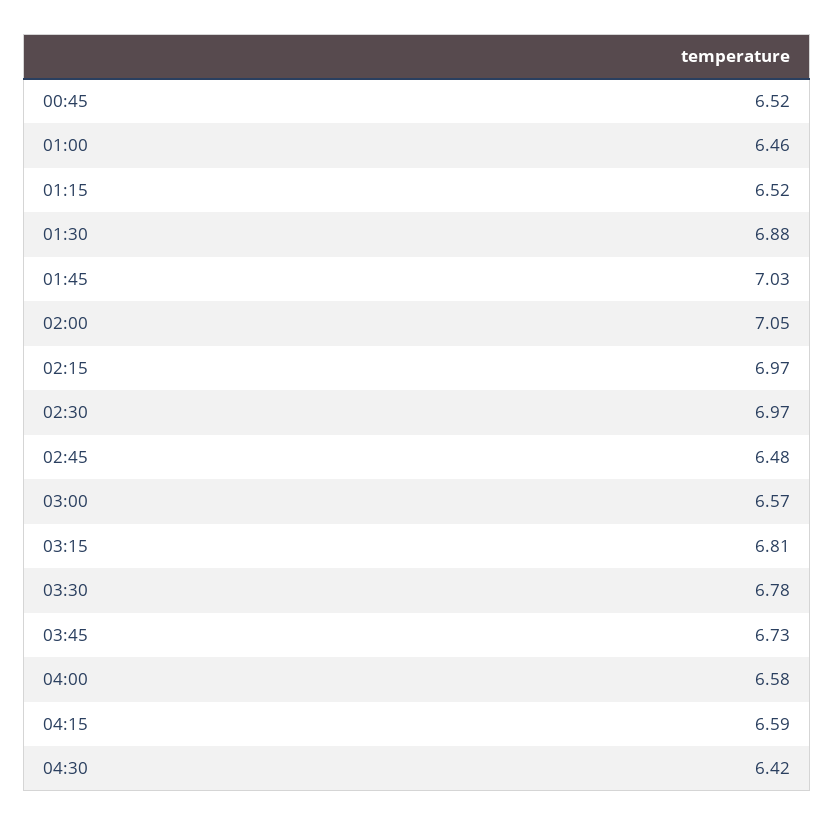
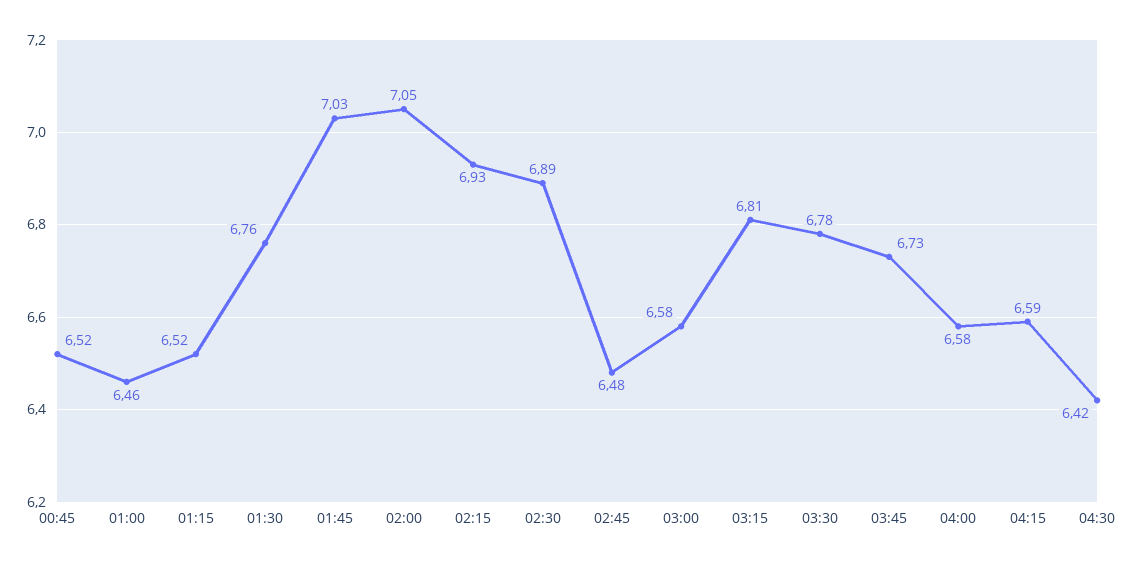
01:30: 6.88 -> 6.76
02:15: 6.97 -> 6.93
02:30: 6.97 -> 6.89
03:00: 6.57 -> 6.58

